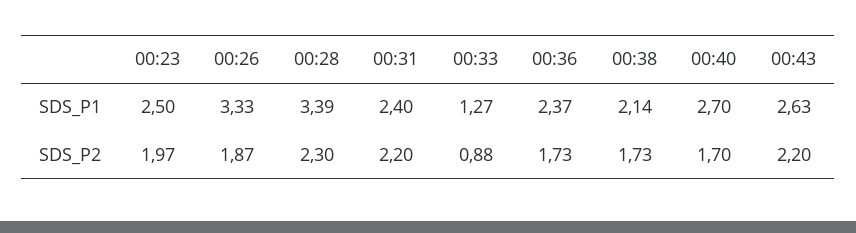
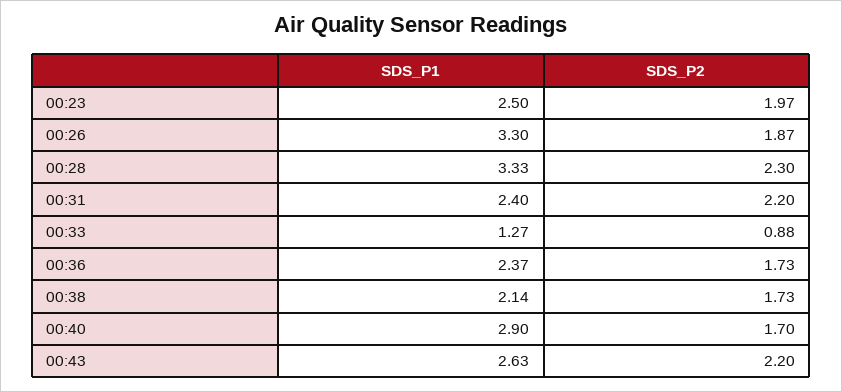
00:26, SDS_P1: 3.33 -> 3.3
00:28, SDS_P1: 3.39 -> 3.33
00:40, SDS_P1: 2.7 -> 2.9

